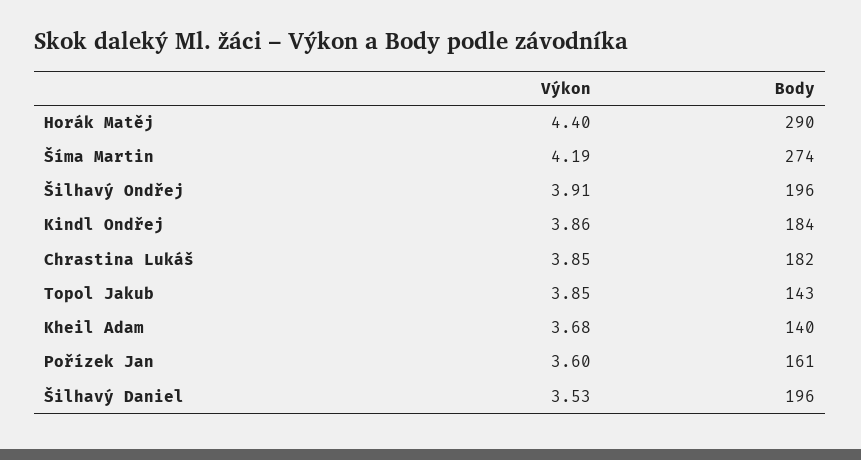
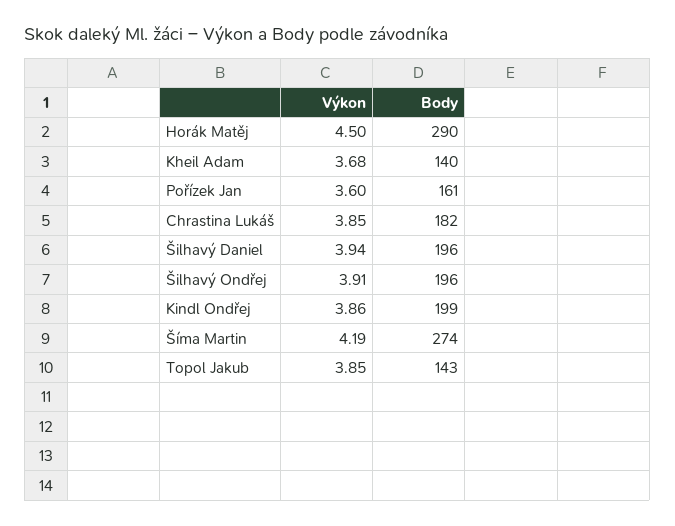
Výkon, Horák Matěj: 4.4 -> 4.5
Body, Kindl Ondřej: 184 -> 199
Výkon, Šilhavý Daniel: 3.53 -> 3.94

